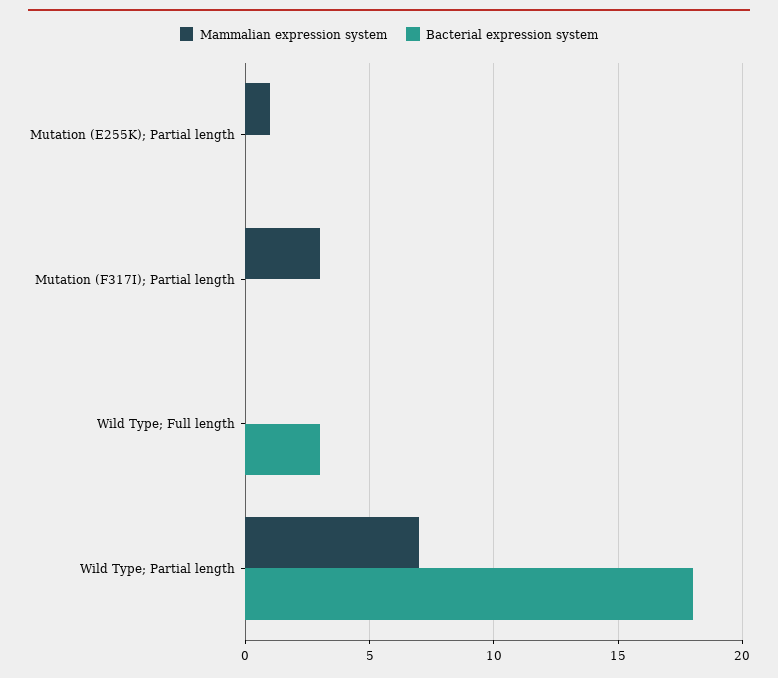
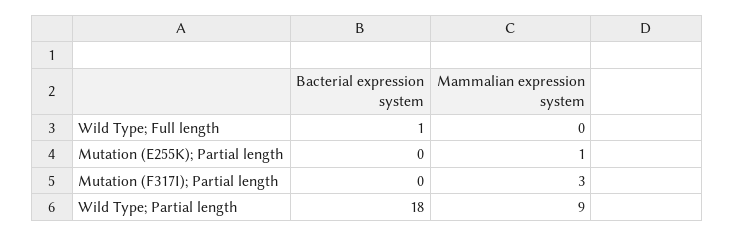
Bacterial expression system, Wild Type; Full length: 3 -> 1
Mammalian expression system, Wild Type; Partial length: 7 -> 9

